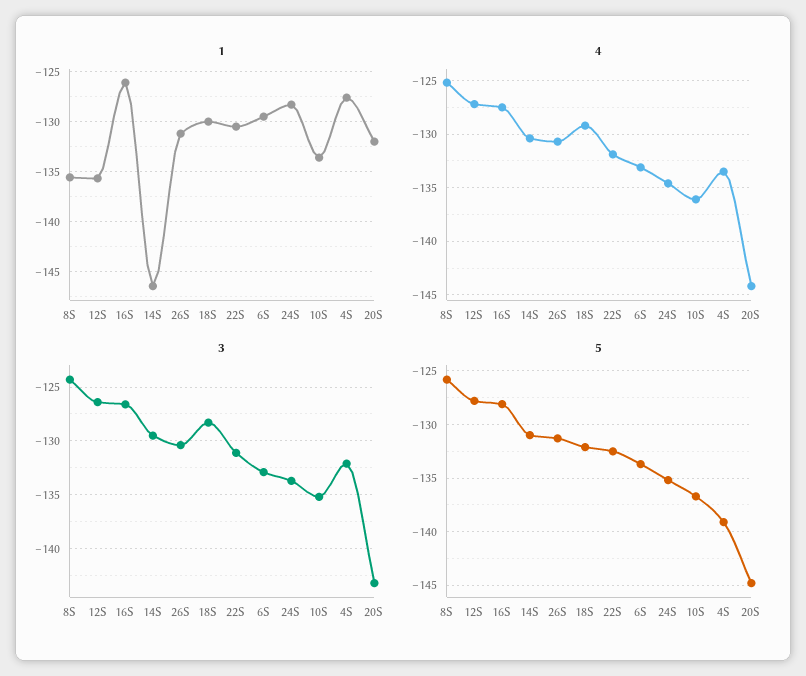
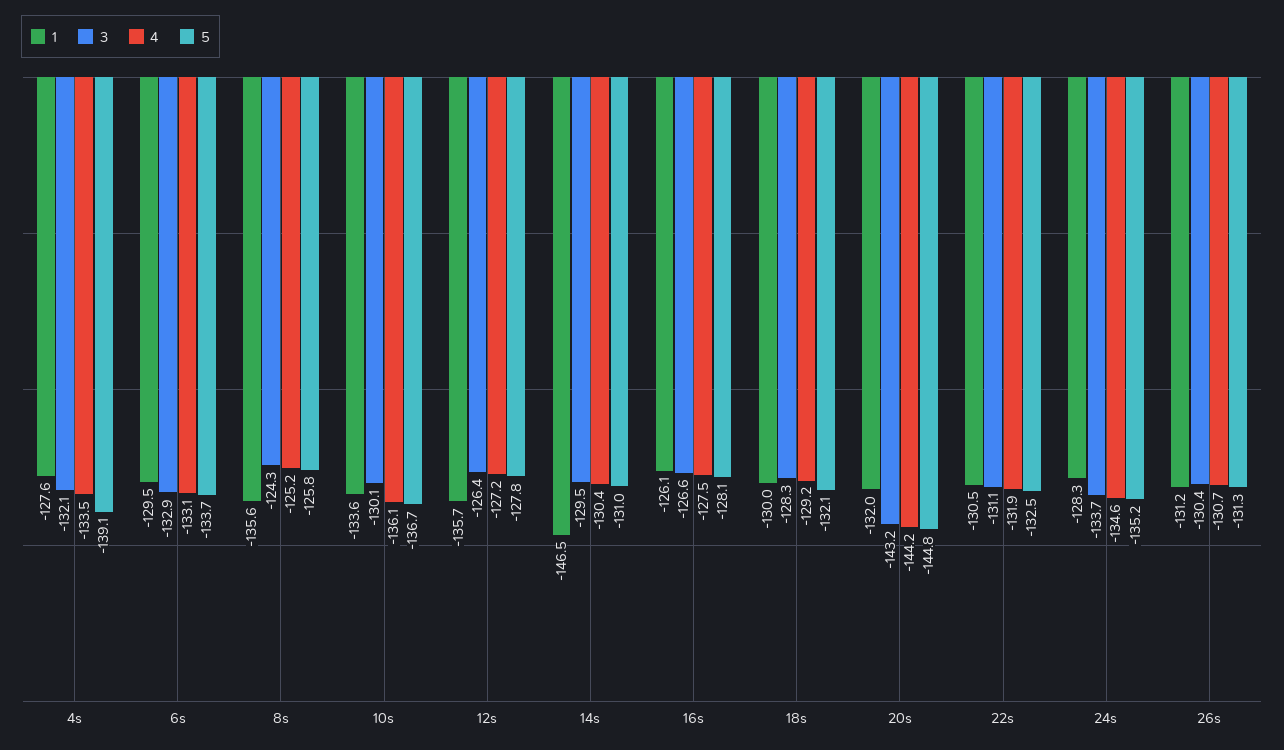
3, 10S: -135 -> -130.1

